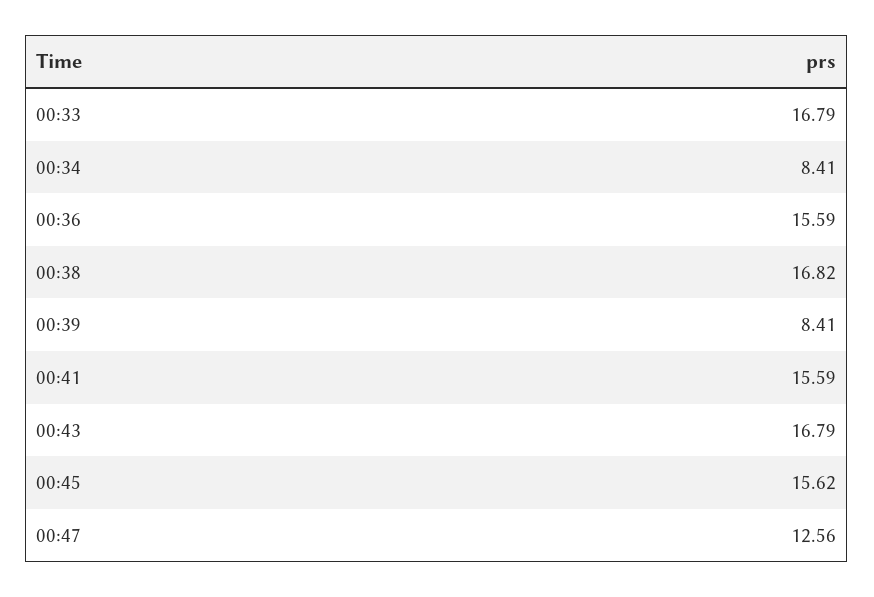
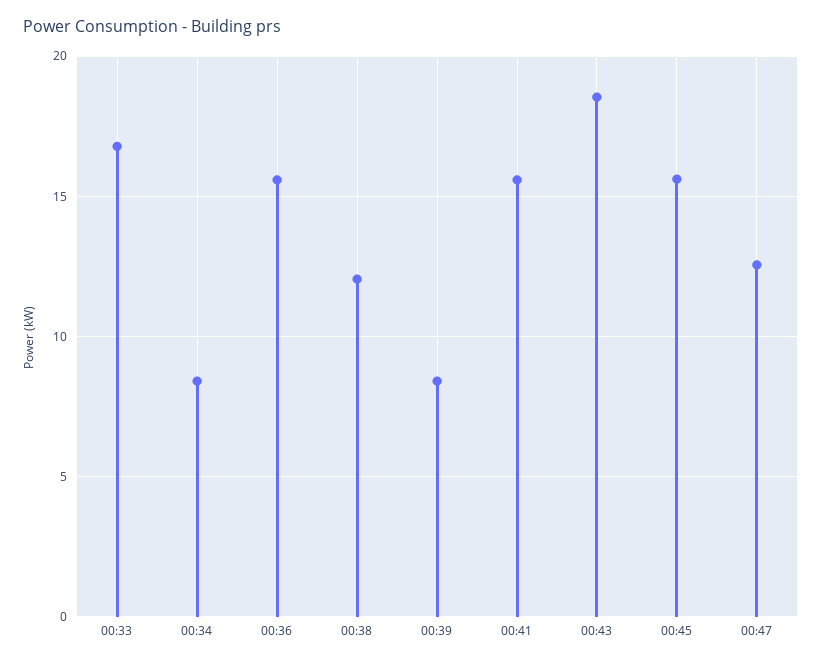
00:38: 16.82 -> 12
00:43: 16.79 -> 18.5

